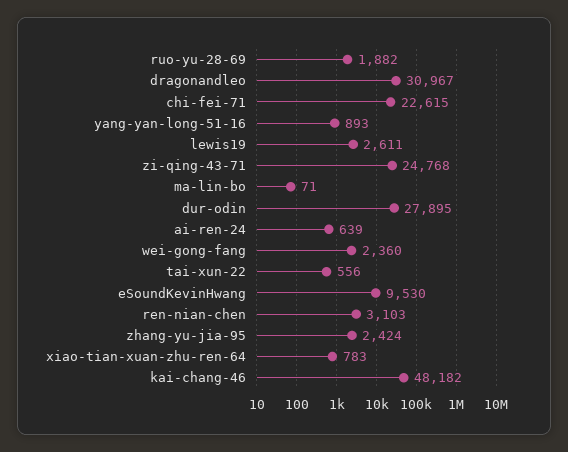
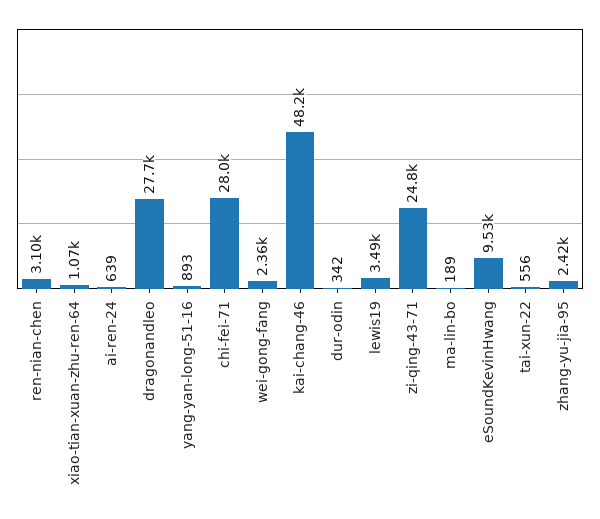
ruo-yu-28-69: 1882 -> none
dragonandleo: 30967 -> 27700
chi-fei-71: 22615 -> 28000
lewis19: 2611 -> 3490
ma-lin-bo: 71 -> 189
dur-odin: 27895 -> 342
xiao-tian-xuan-zhu-ren-64: 783 -> 1070

